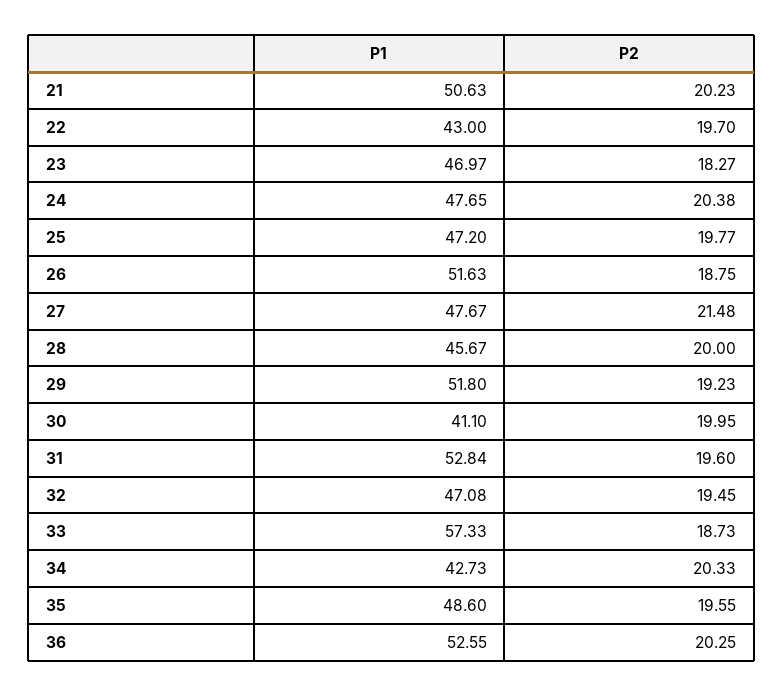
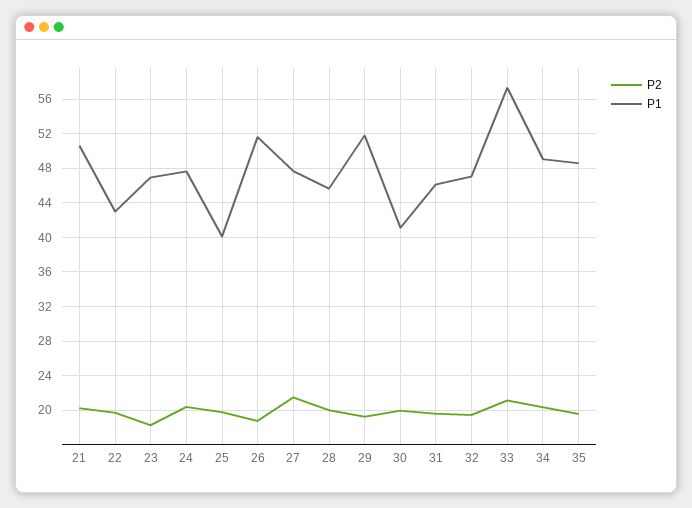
P1, 25: 47.2 -> 40
P1, 31: 52.84 -> 46
P2, 33: 18.73 -> 21
P1, 34: 42.73 -> 49
P1, 36: 52.55 -> none
P2, 36: 20.25 -> none

